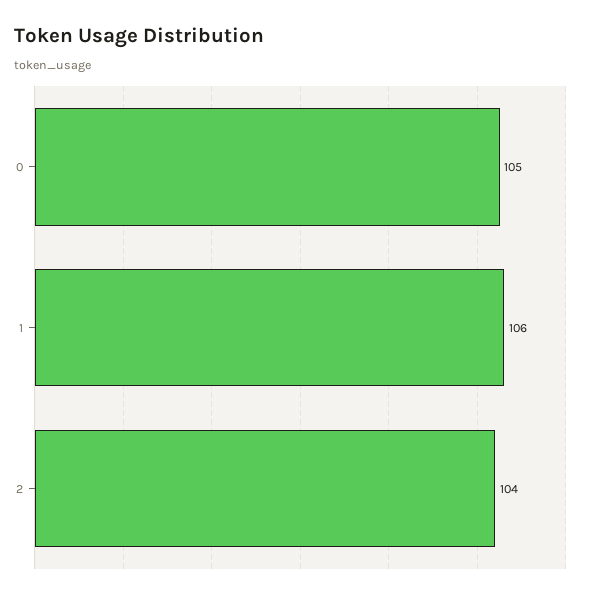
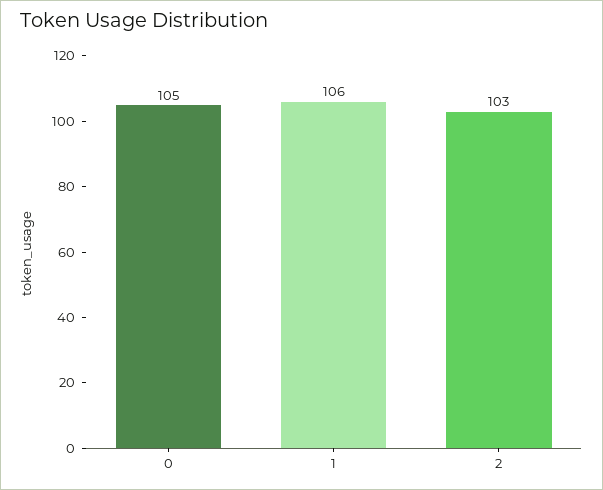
2: 104 -> 103

